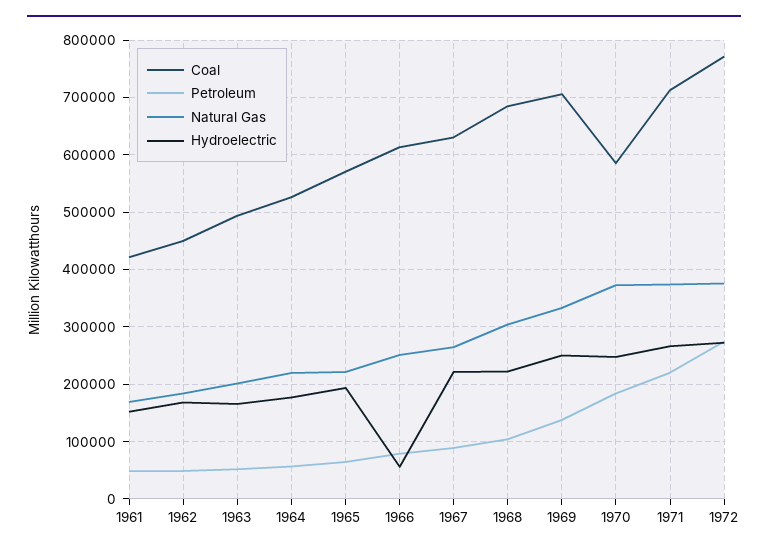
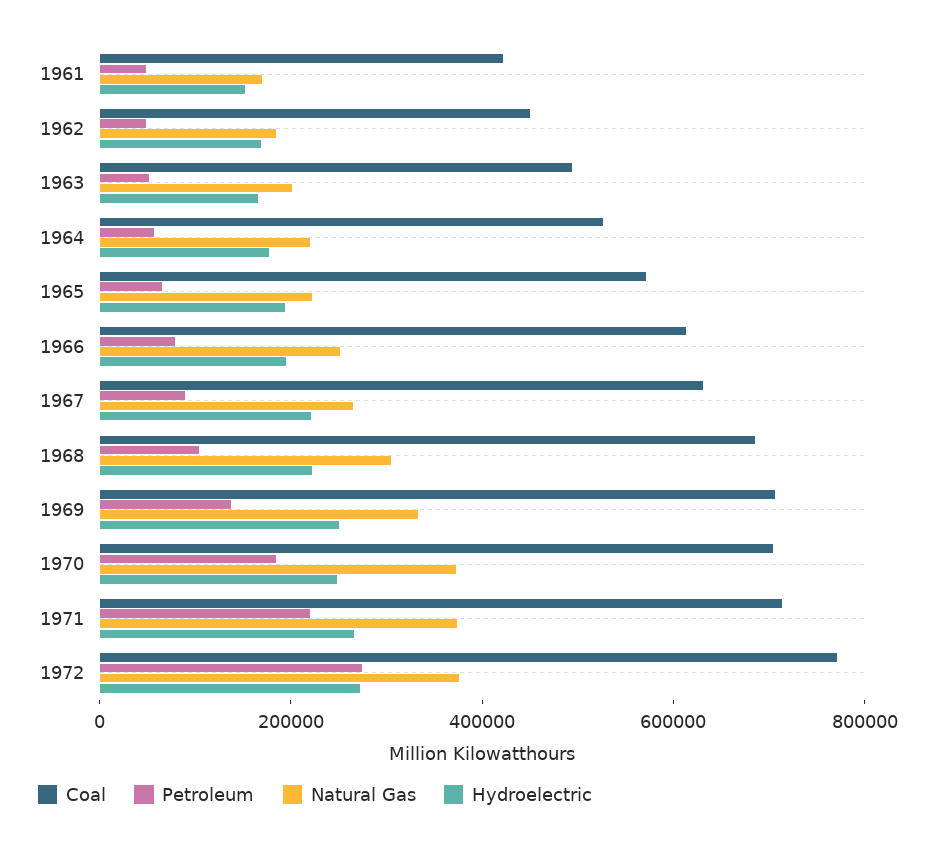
Hydroelectric, 1966: 60000 -> 200000
Coal, 1970: 580000 -> 700000

